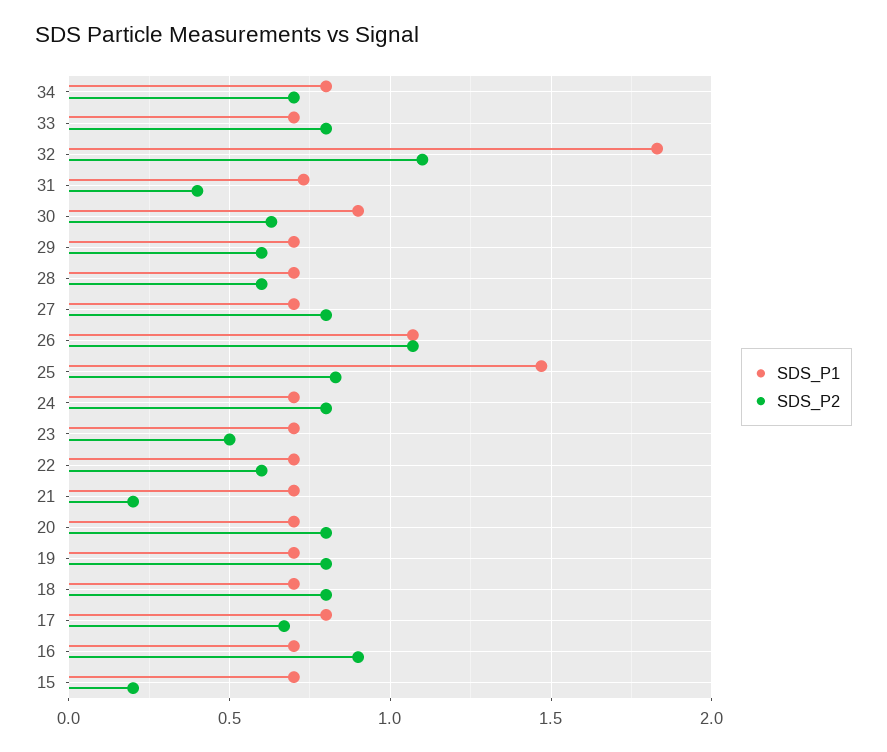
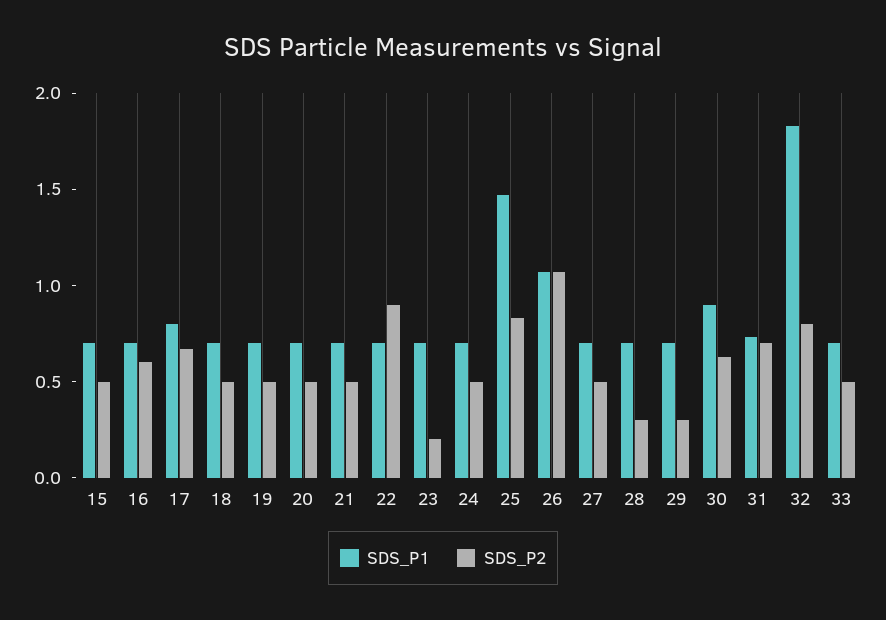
SDS_P1, 34: 0.8 -> none
SDS_P2, 34: 0.7 -> none
SDS_P2, 33: 0.8 -> 0.5
SDS_P2, 32: 1.1 -> 0.8
SDS_P2, 31: 0.4 -> 0.7
SDS_P2, 29: 0.6 -> 0.3
SDS_P2, 28: 0.6 -> 0.3
SDS_P2, 27: 0.8 -> 0.5
SDS_P2, 24: 0.8 -> 0.5
SDS_P2, 23: 0.5 -> 0.2
SDS_P2, 22: 0.6 -> 0.9
SDS_P2, 21: 0.2 -> 0.5
SDS_P2, 20: 0.8 -> 0.5
SDS_P2, 19: 0.8 -> 0.5
SDS_P2, 18: 0.8 -> 0.5
SDS_P2, 16: 0.9 -> 0.6
SDS_P2, 15: 0.2 -> 0.5

